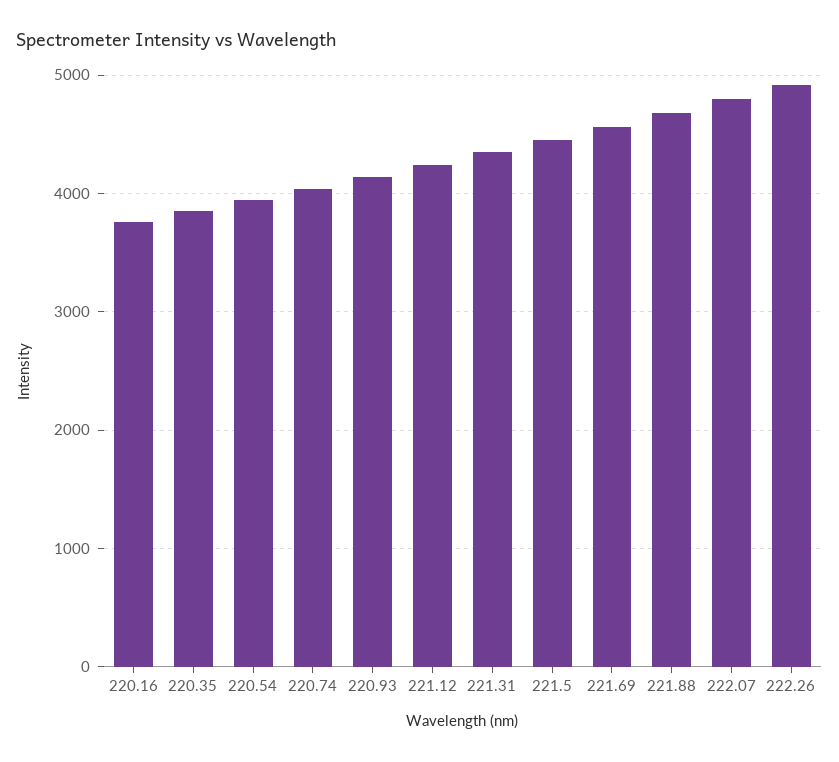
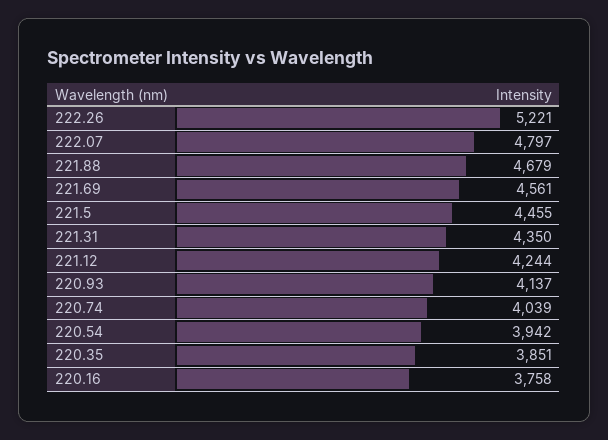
222.26: 4900 -> 5221

